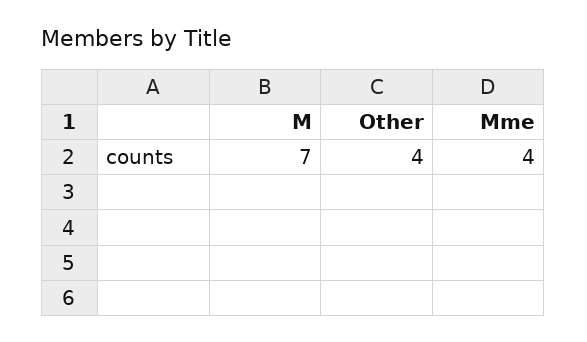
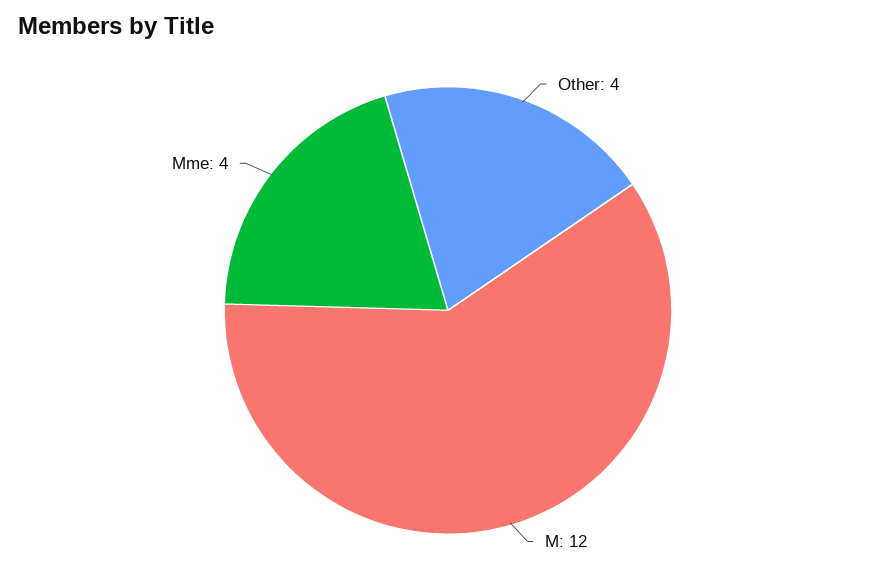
M: 7 -> 12

